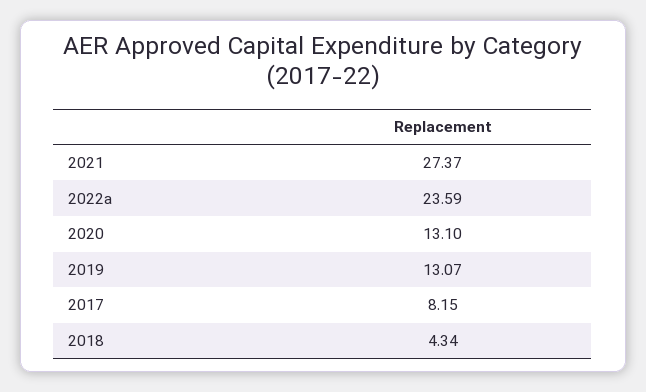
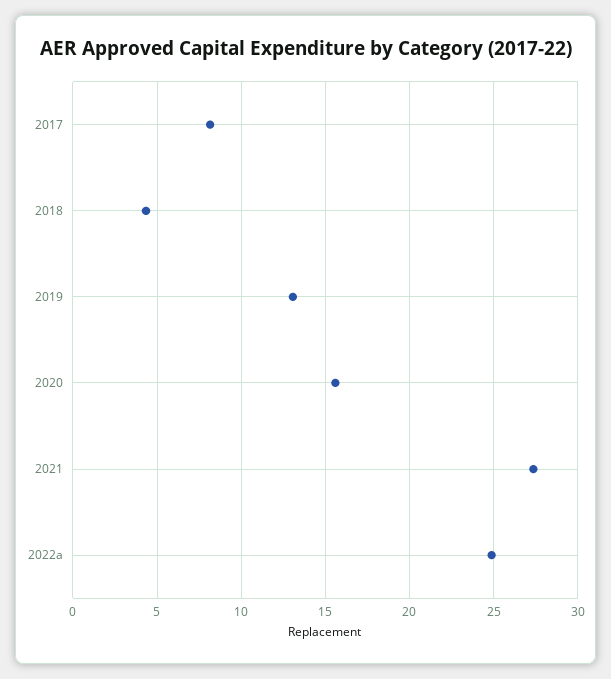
2022a: 23.59 -> 25
2020: 13.1 -> 15.5

